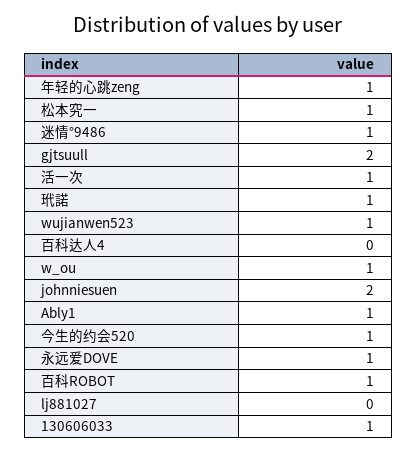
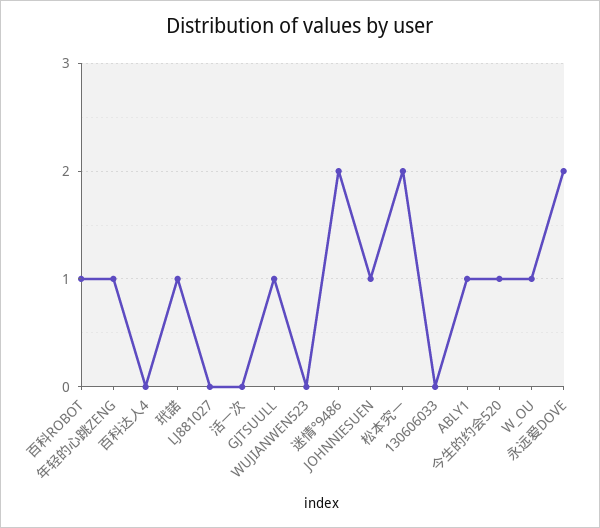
松本究一: 1 -> 2
迷情°9486: 1 -> 2
gjtsuull: 2 -> 1
活一次: 1 -> 0
wujianwen523: 1 -> 0
johnniesuen: 2 -> 1
永远爱DOVE: 1 -> 2
130606033: 1 -> 0

